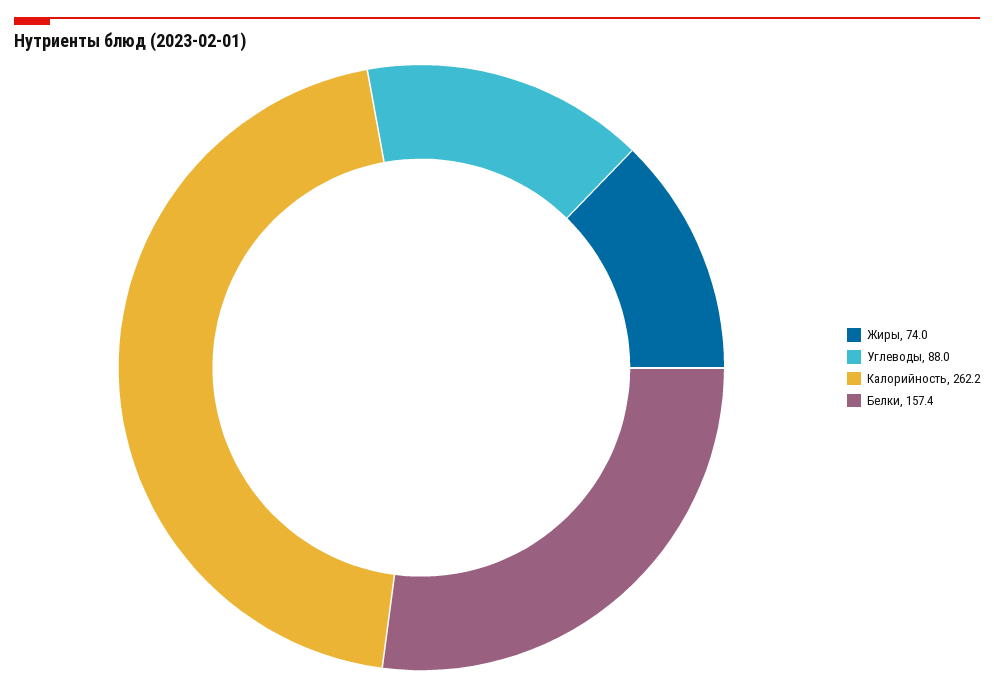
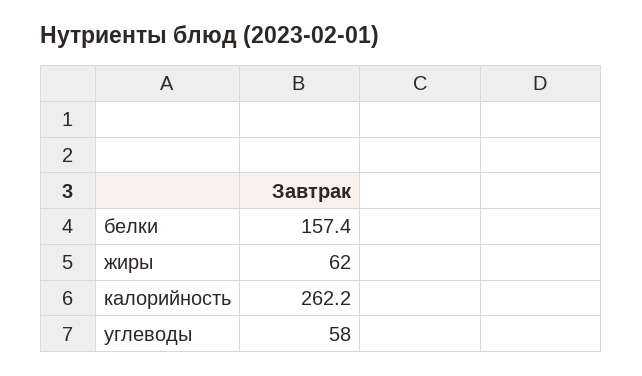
Жиры: 74 -> 62
Углеводы: 88 -> 58

